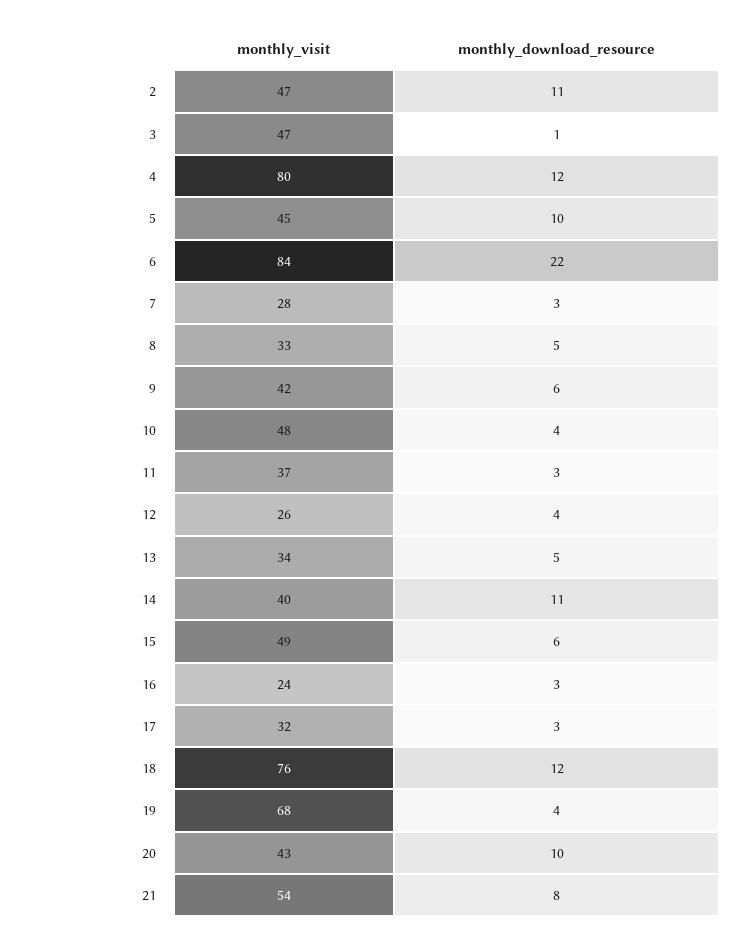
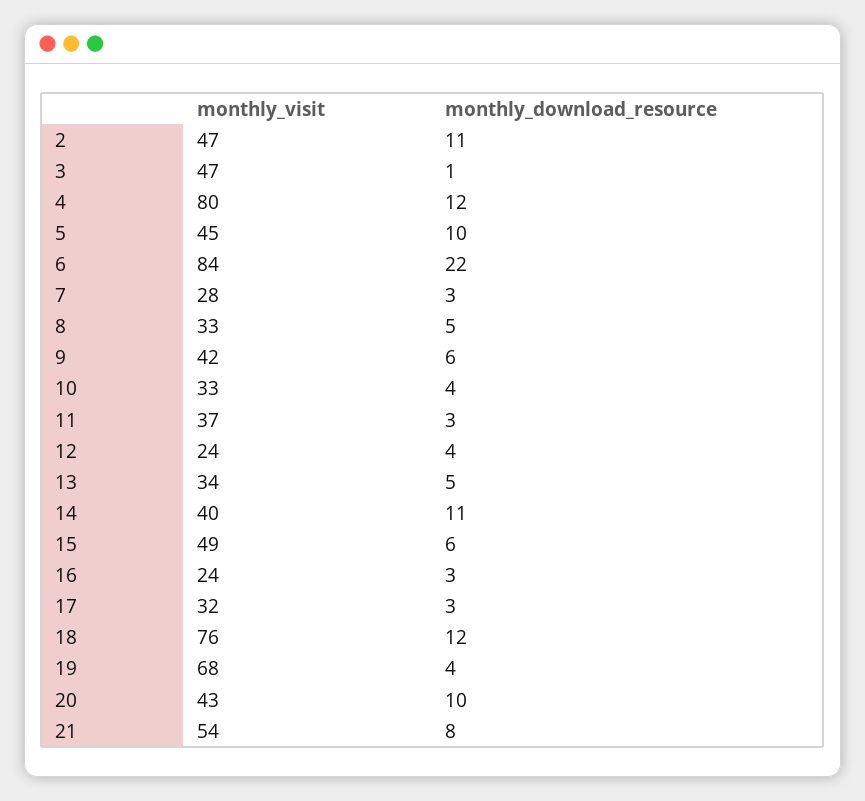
monthly_visit, 10: 48 -> 33
monthly_visit, 12: 26 -> 24

